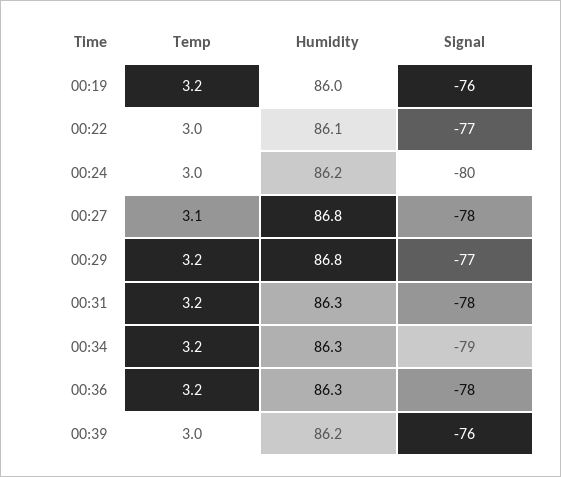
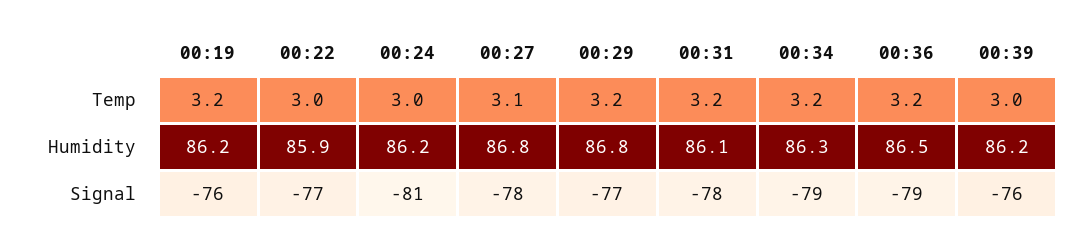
Humidity, 00:19: 86 -> 86.2
Humidity, 00:22: 86.1 -> 85.9
Signal, 00:24: -80 -> -81
Humidity, 00:31: 86.3 -> 86.1
Humidity, 00:36: 86.3 -> 86.5
Signal, 00:36: -78 -> -79

